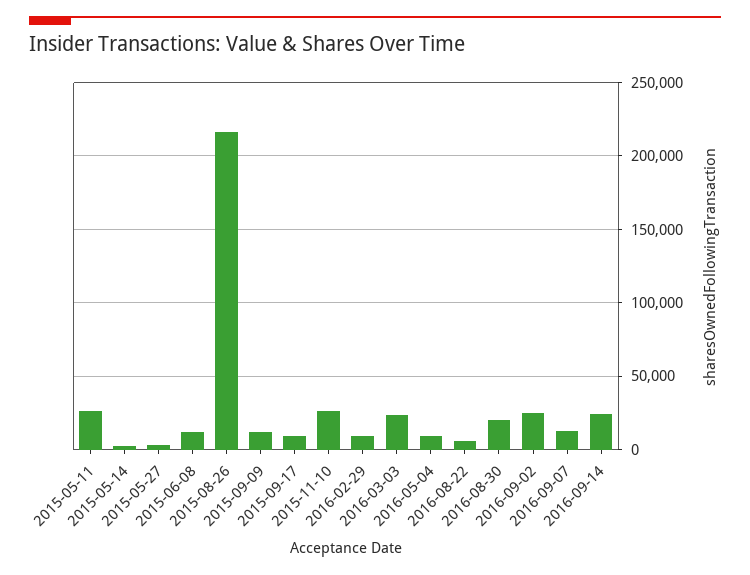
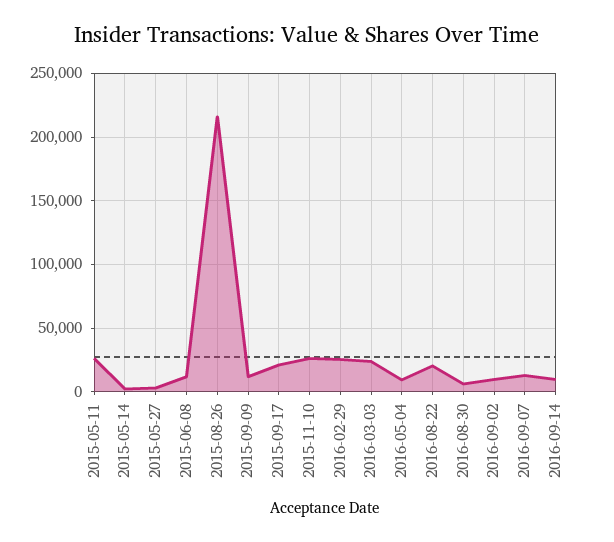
2015-09-17: 10000 -> 20000
2016-02-29: 10000 -> 25000
2016-08-22: 5000 -> 20000
2016-08-30: 20000 -> 5000
2016-09-02: 25000 -> 10000
2016-09-14: 25000 -> 10000

